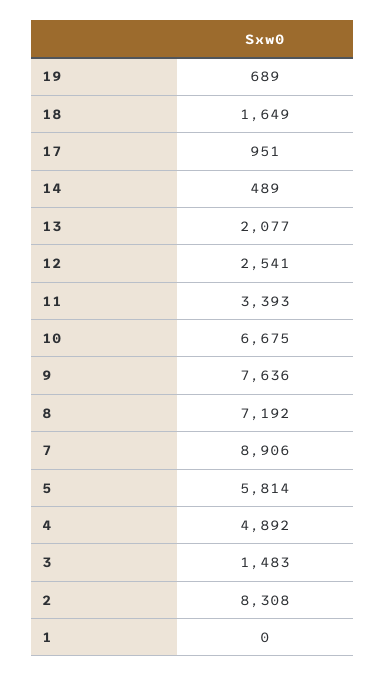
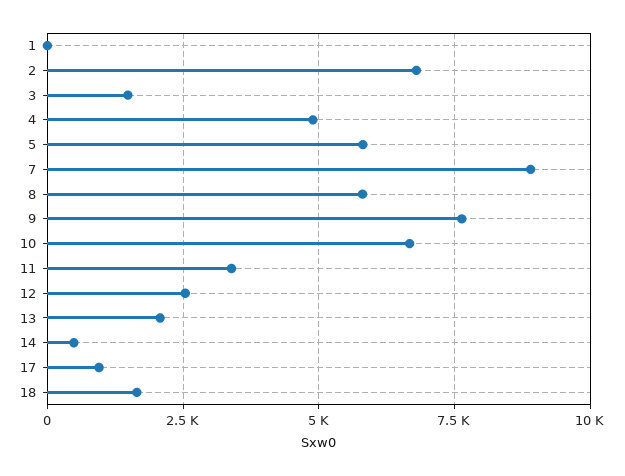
19: 689 -> none
8: 7192 -> 5750
2: 8308 -> 6750

